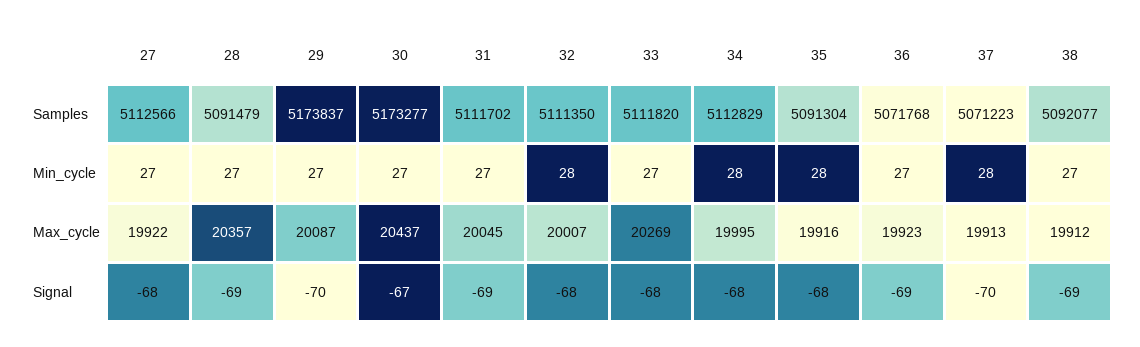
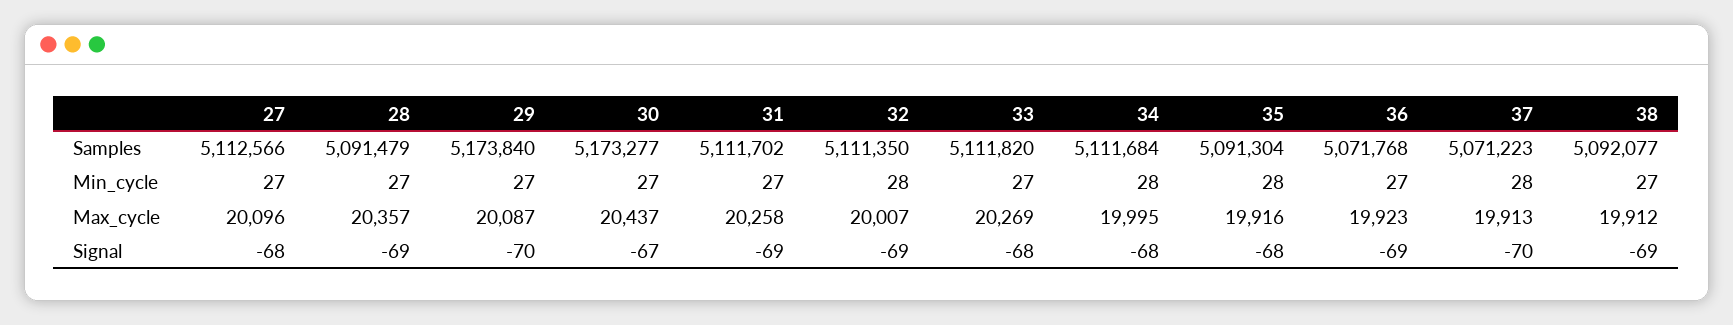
29, Samples: 5173837 -> 5173840
34, Samples: 5112829 -> 5111684
27, Max_cycle: 19922 -> 20096
31, Max_cycle: 20045 -> 20258
32, Signal: -68 -> -69

